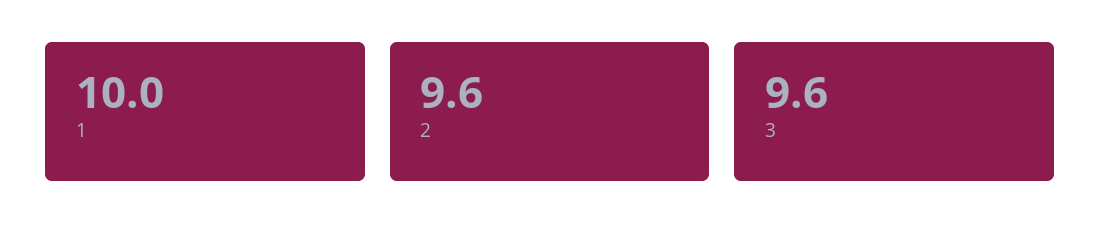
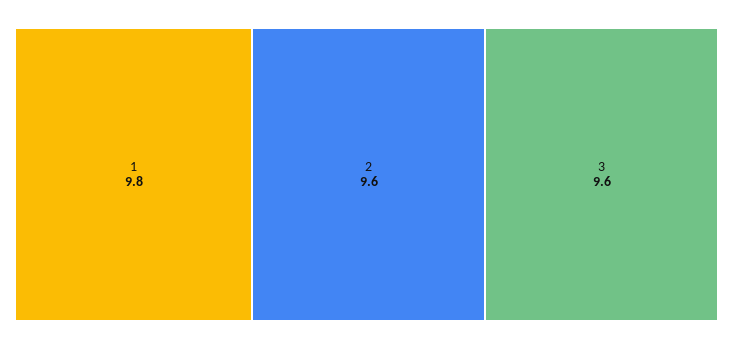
1: 10 -> 9.8

